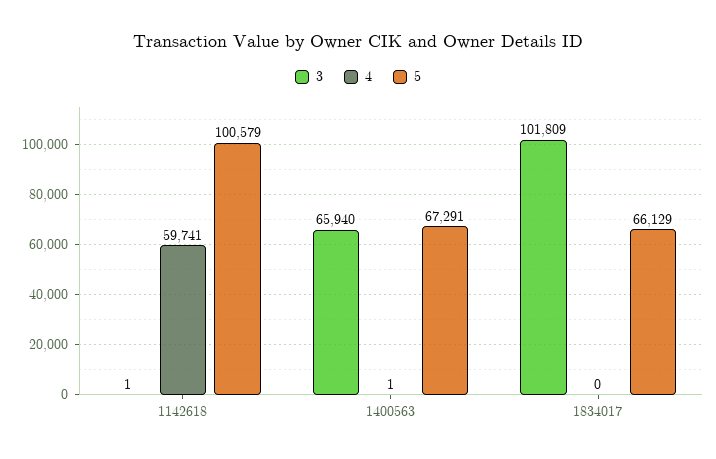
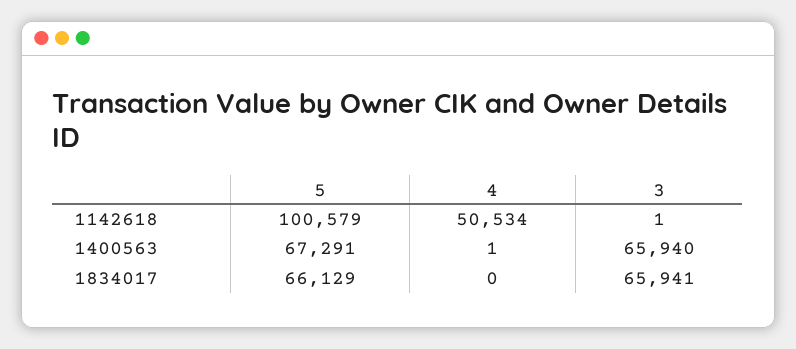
4, 1142618: 59741 -> 50534
3, 1834017: 101809 -> 65941

